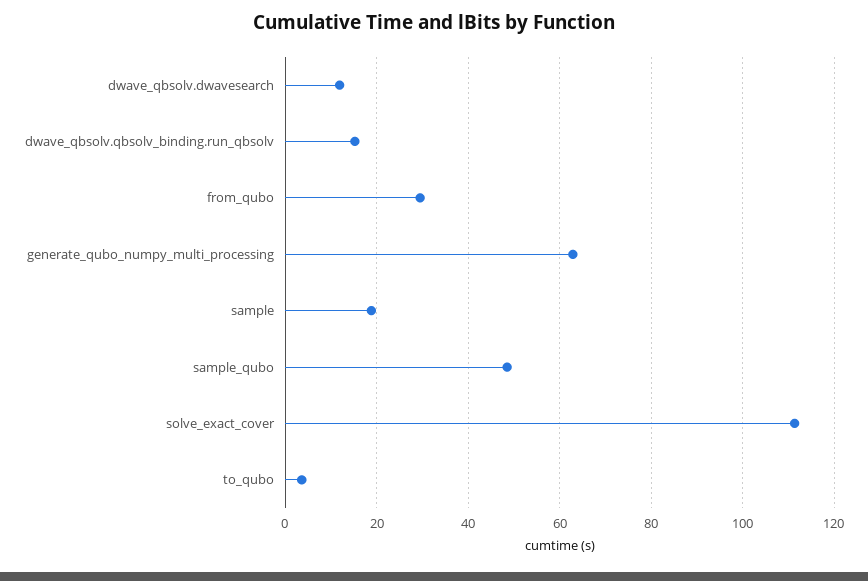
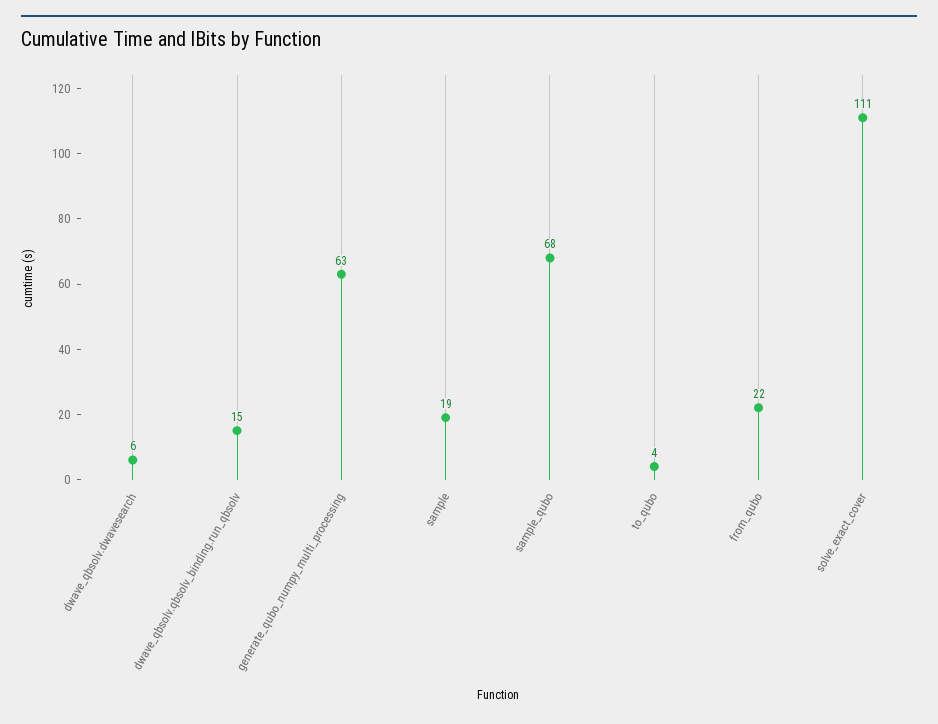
dwave_qbsolv.dwavesearch: 12 -> 6
from_qubo: 30 -> 22
sample_qubo: 48 -> 68

